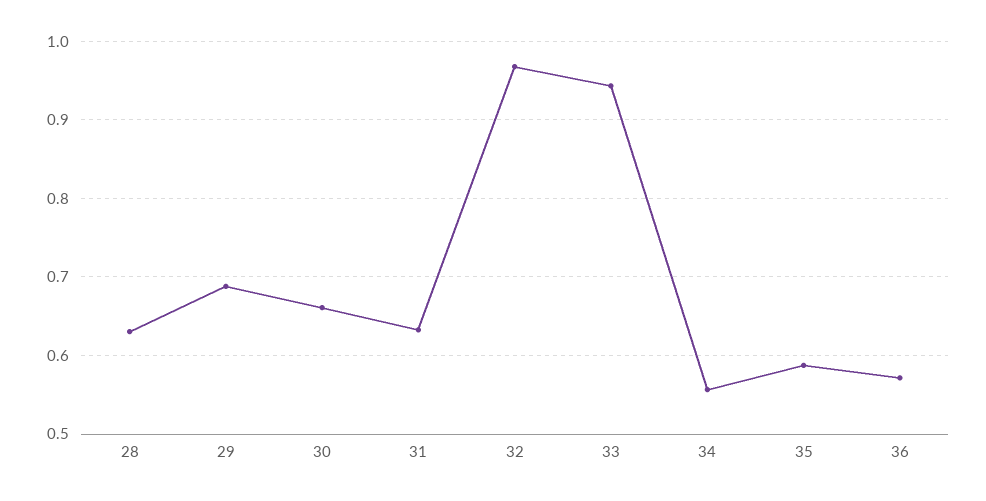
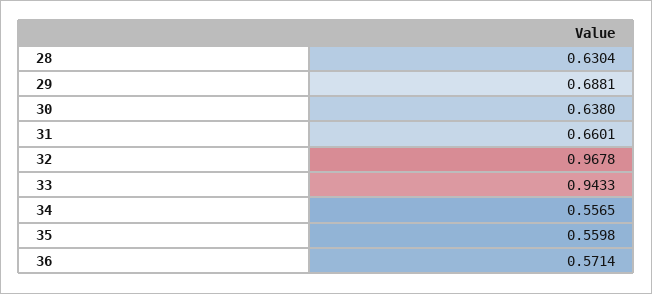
30: 0.66 -> 0.638
31: 0.63 -> 0.6601
35: 0.59 -> 0.5598

